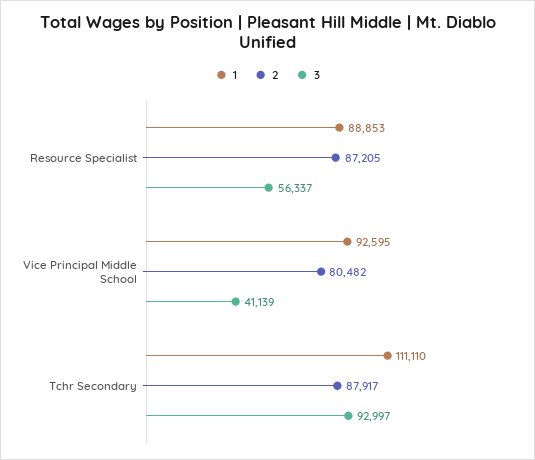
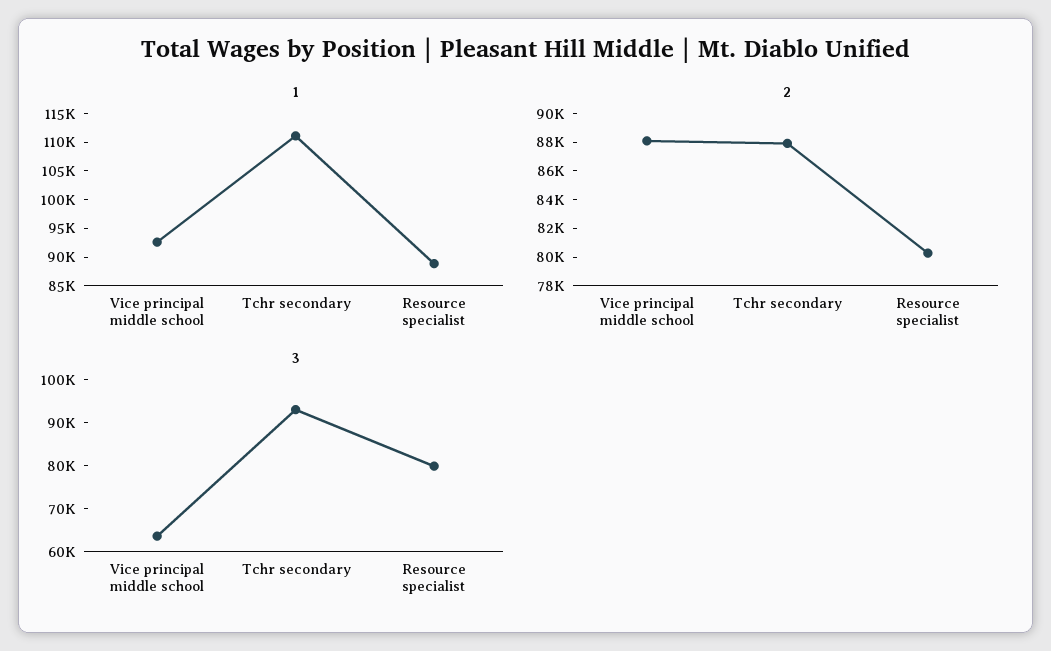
2, Resource Specialist: 87205 -> 80000
3, Resource Specialist: 56337 -> 80000
2, Vice Principal Middle School: 80482 -> 88000
3, Vice Principal Middle School: 41139 -> 64000

